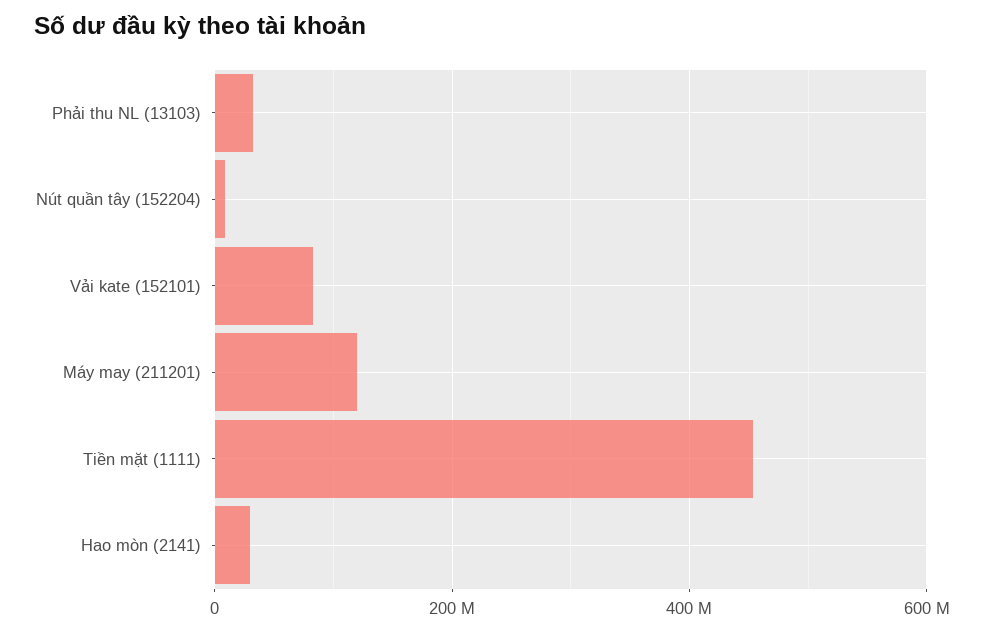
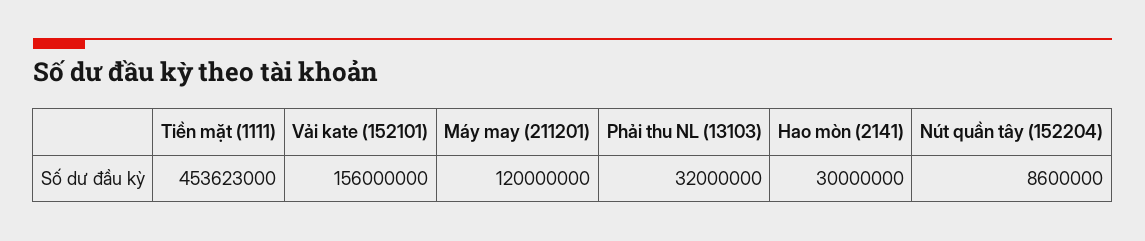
Vải kate (152101): 80000000 -> 156000000

